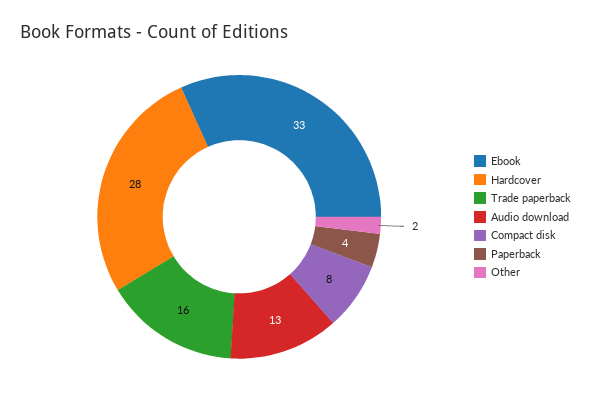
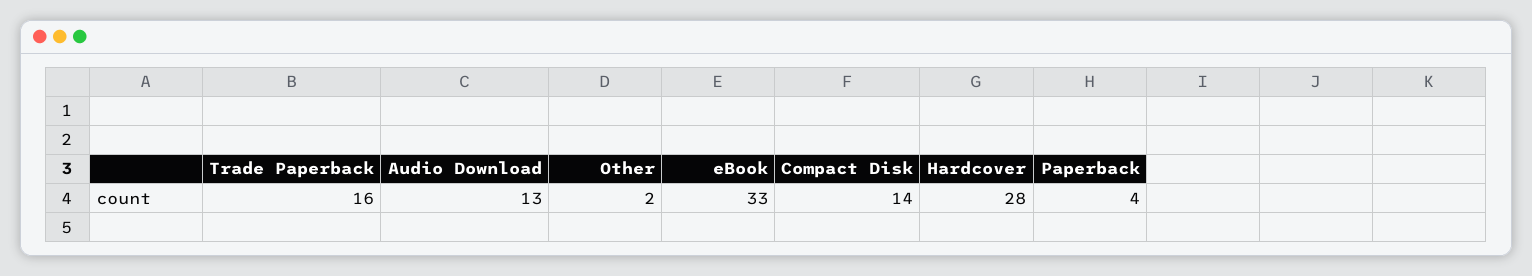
Compact disk: 8 -> 14

